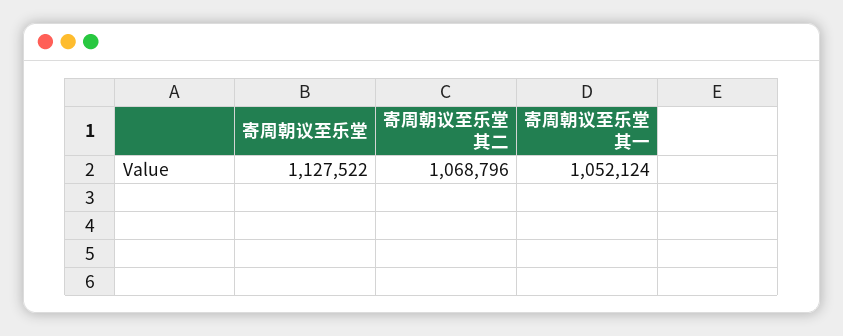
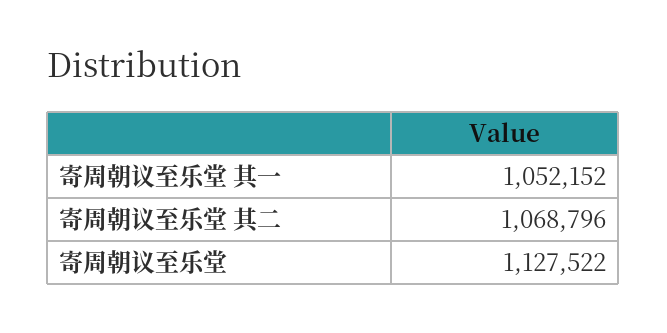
寄周朝议至乐堂 其一: 1052124 -> 1052152

